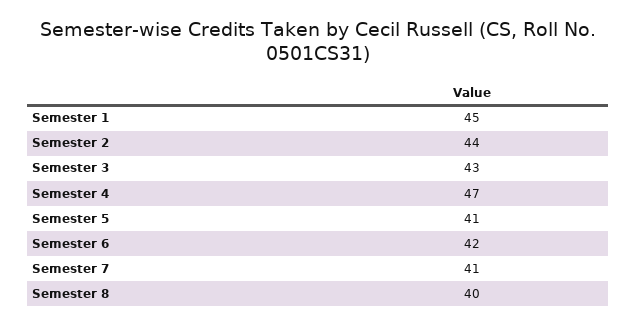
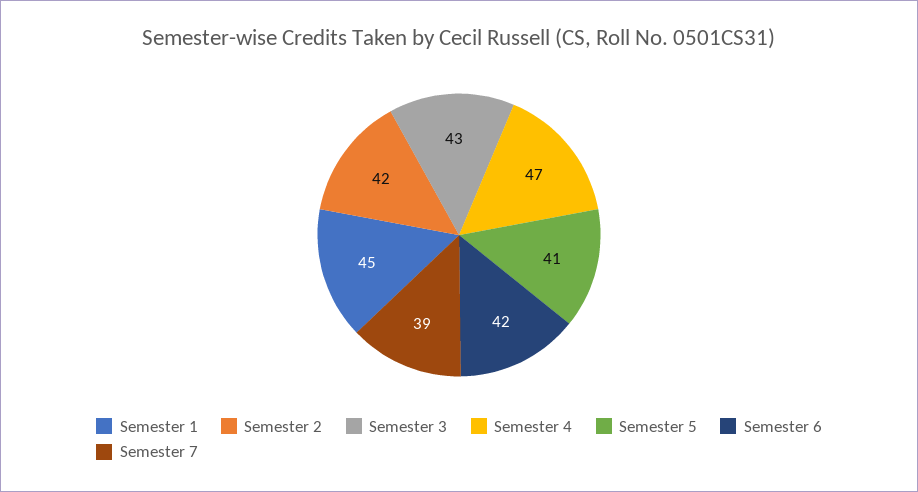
Semester 2: 44 -> 42
Semester 7: 41 -> 39
Semester 8: 40 -> none

